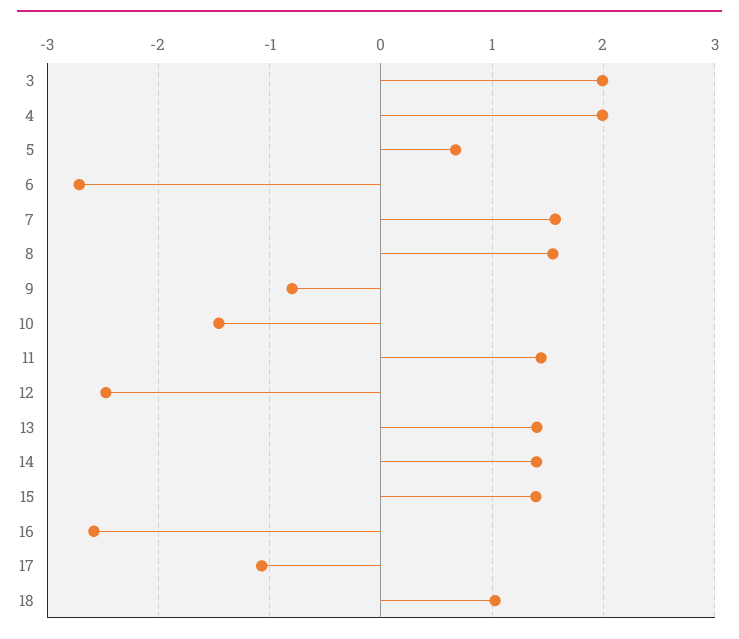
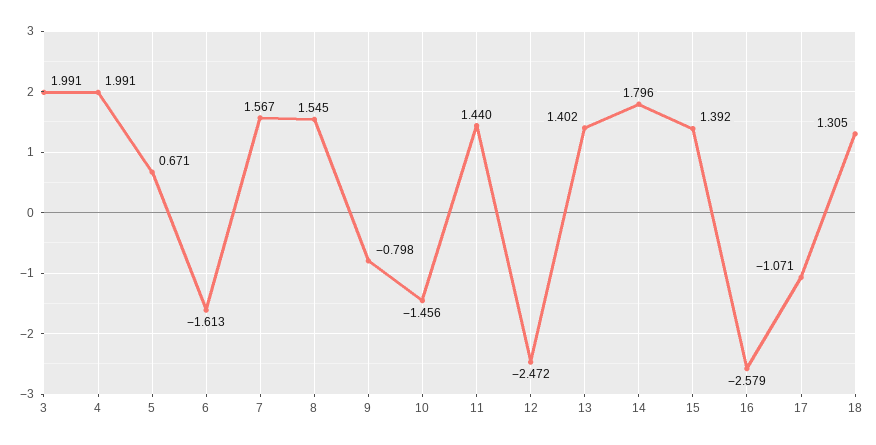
6: -2.7 -> -1.613
14: 1.4 -> 1.796
18: 1 -> 1.305

